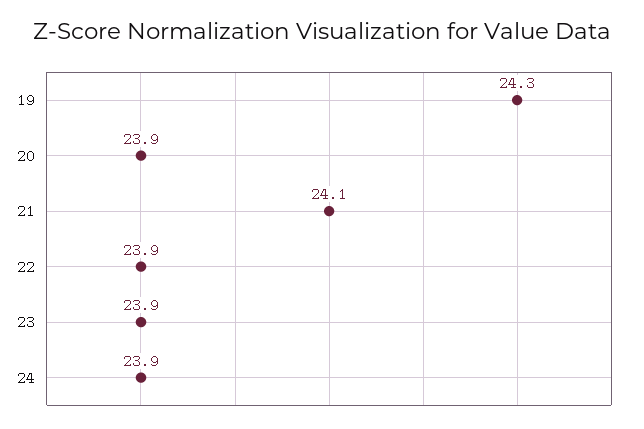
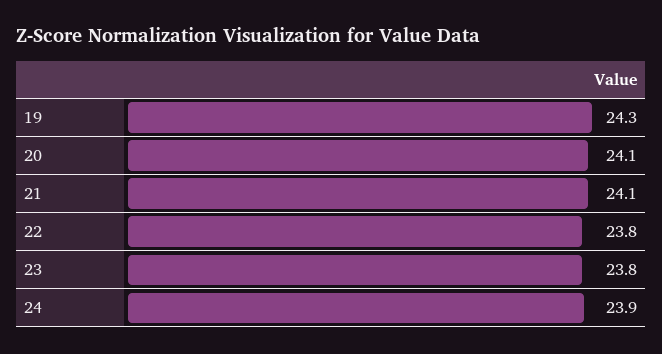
20: 23.9 -> 24.1
22: 23.9 -> 23.8
23: 23.9 -> 23.8

